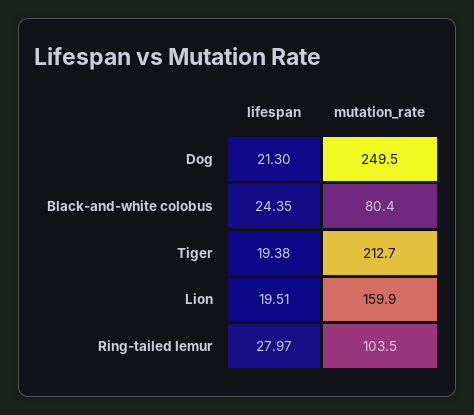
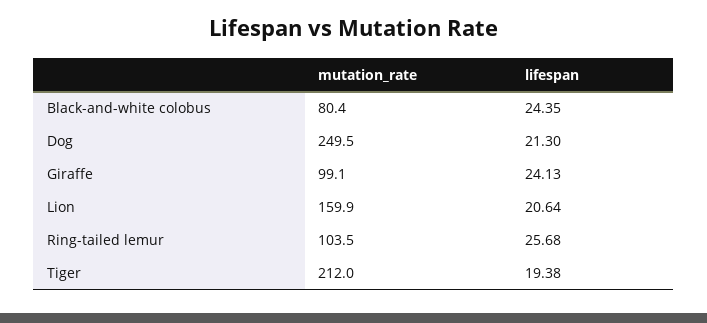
mutation_rate, Tiger: 212.7 -> 212
lifespan, Lion: 19.51 -> 20.64
lifespan, Ring-tailed lemur: 27.97 -> 25.68
mutation_rate, Giraffe: none -> 99.1
lifespan, Giraffe: none -> 24.13

